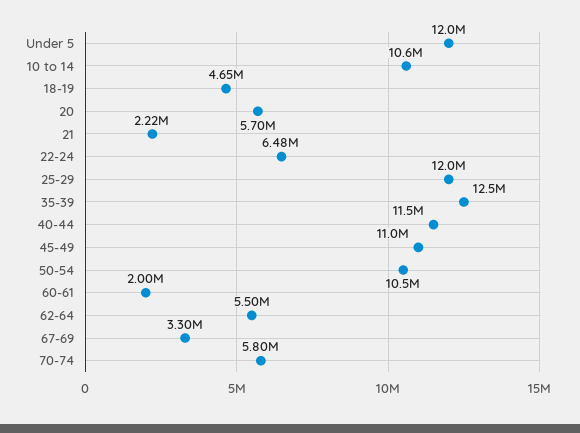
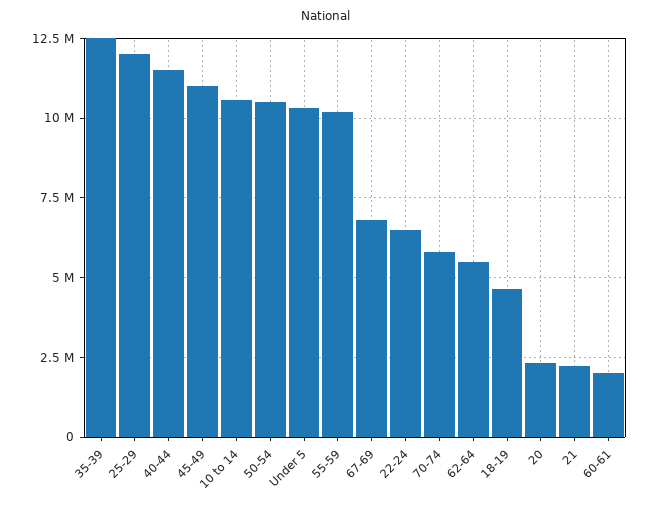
Under 5: 12000000 -> 10250000
20: 5700000 -> 2250000
67-69: 3300000 -> 6750000
55-59: none -> 10250000

